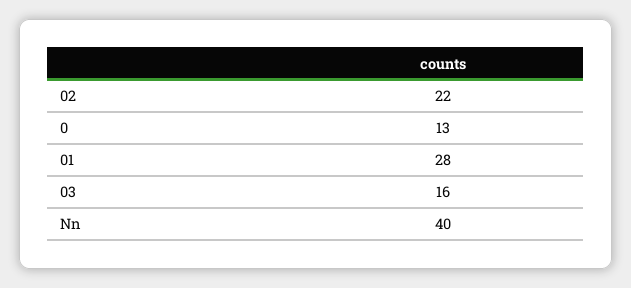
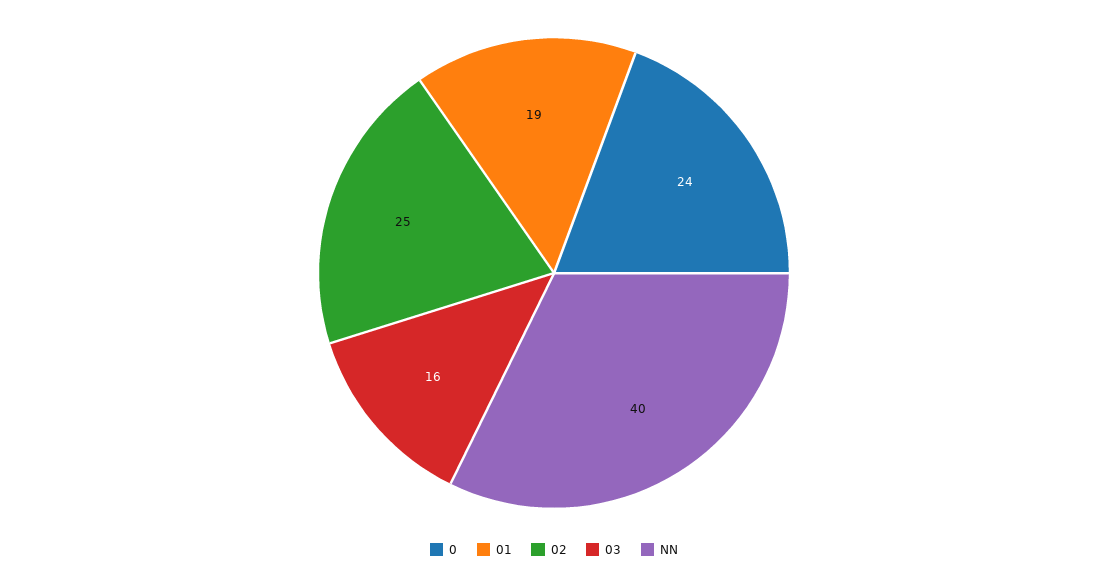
02: 22 -> 25
0: 13 -> 24
01: 28 -> 19

